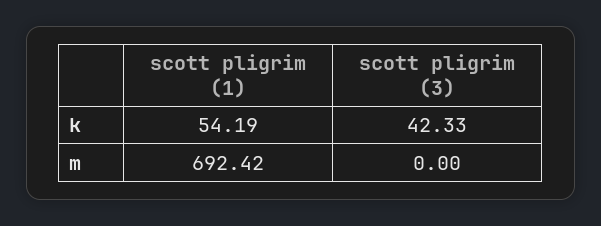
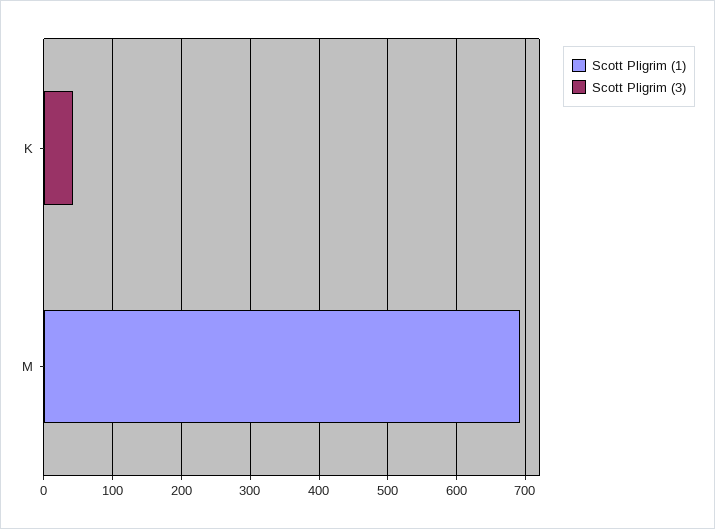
scott pligrim (1), k: 54.19 -> 0

